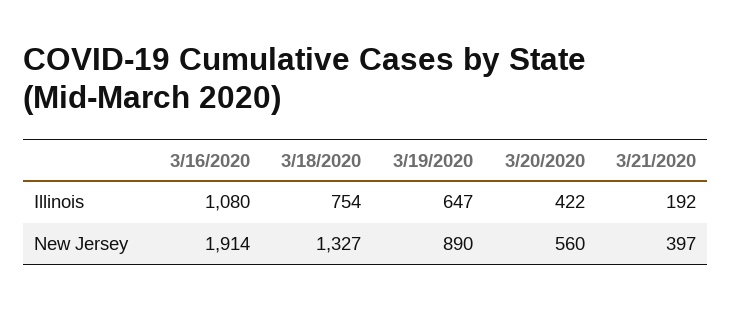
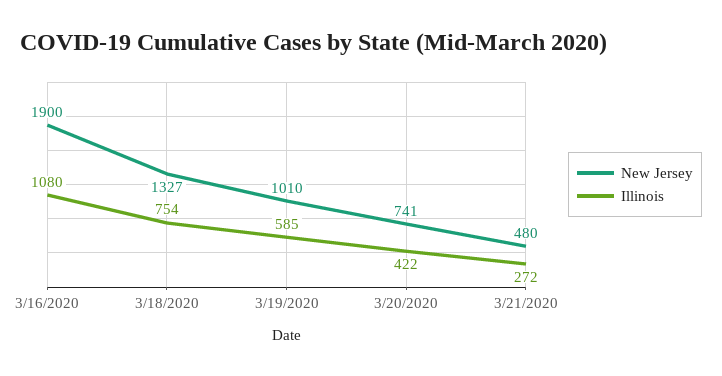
Illinois, 3/19/2020: 647 -> 585
Illinois, 3/21/2020: 192 -> 272
New Jersey, 3/16/2020: 1914 -> 1900
New Jersey, 3/19/2020: 890 -> 1010
New Jersey, 3/20/2020: 560 -> 741
New Jersey, 3/21/2020: 397 -> 480

